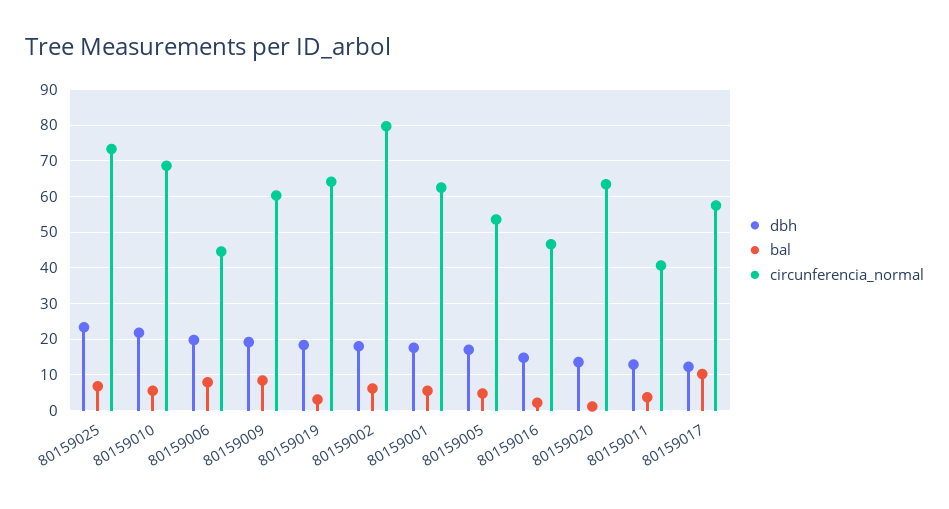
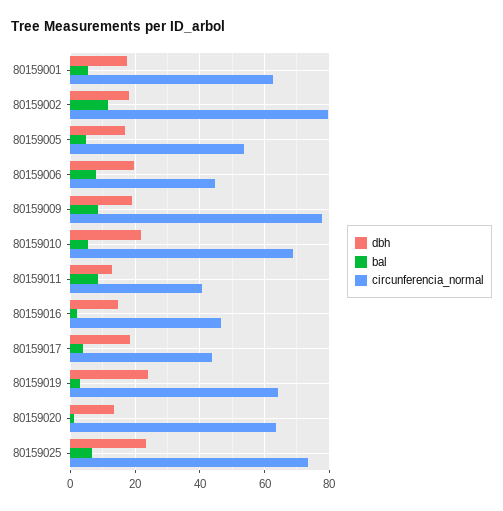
circunferencia_normal, 80159009: 60 -> 78
dbh, 80159019: 18 -> 24
bal, 80159002: 6 -> 12
bal, 80159011: 4 -> 8
dbh, 80159017: 12 -> 18
bal, 80159017: 10 -> 4
circunferencia_normal, 80159017: 58 -> 44

